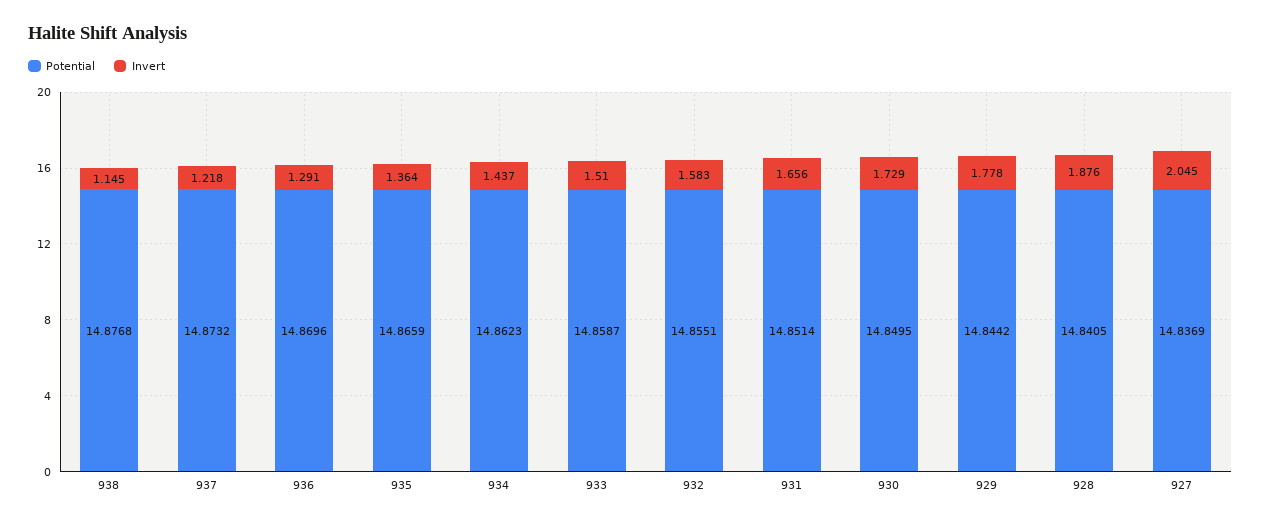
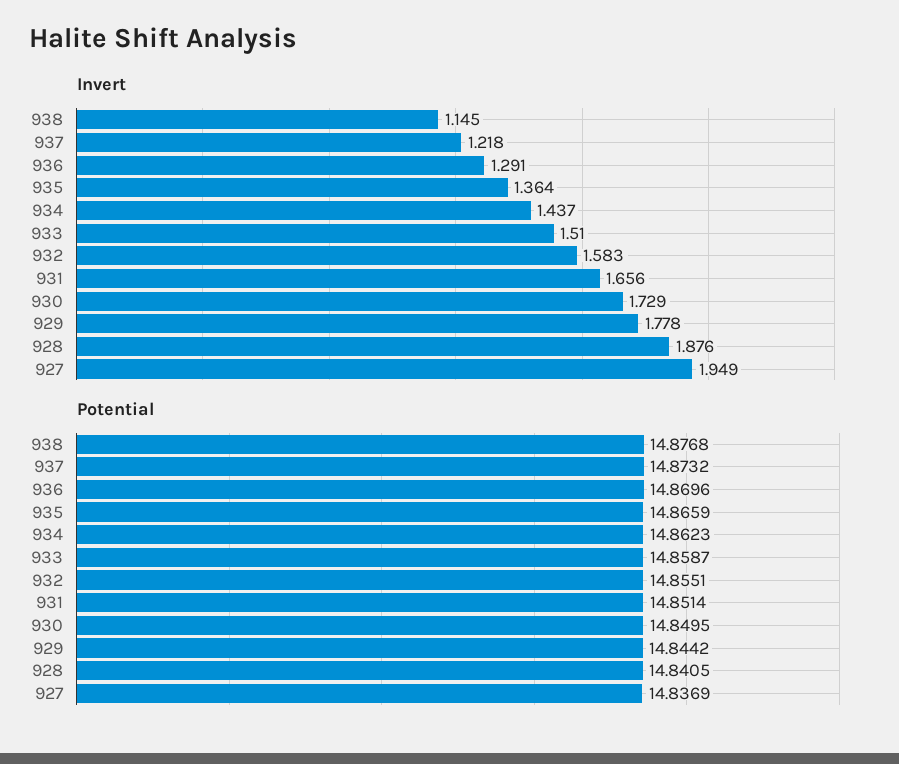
Invert, 927: 2.045 -> 1.949

